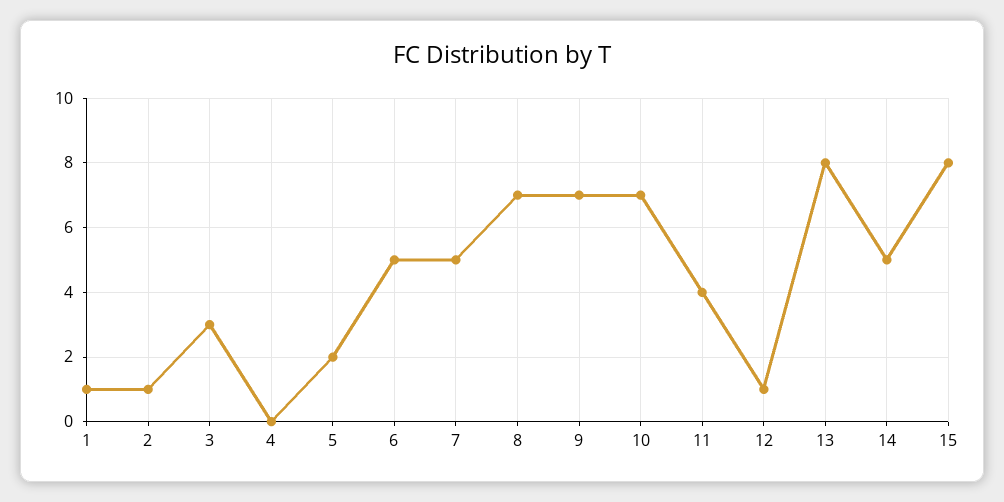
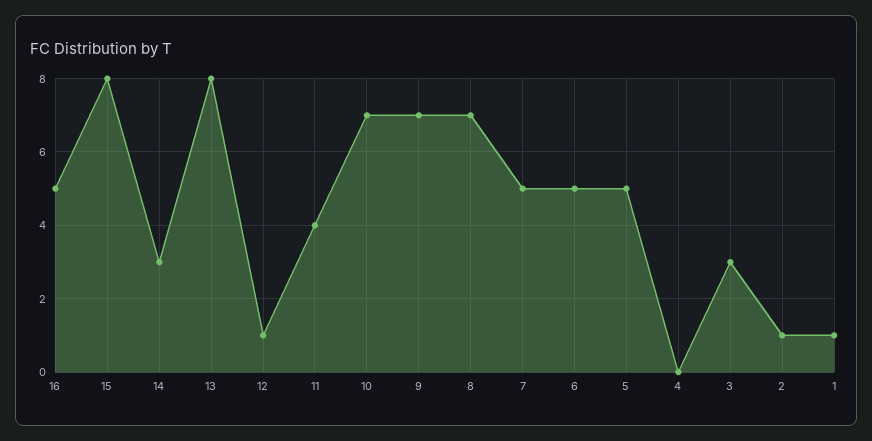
5: 2 -> 5
14: 5 -> 3
16: none -> 5

